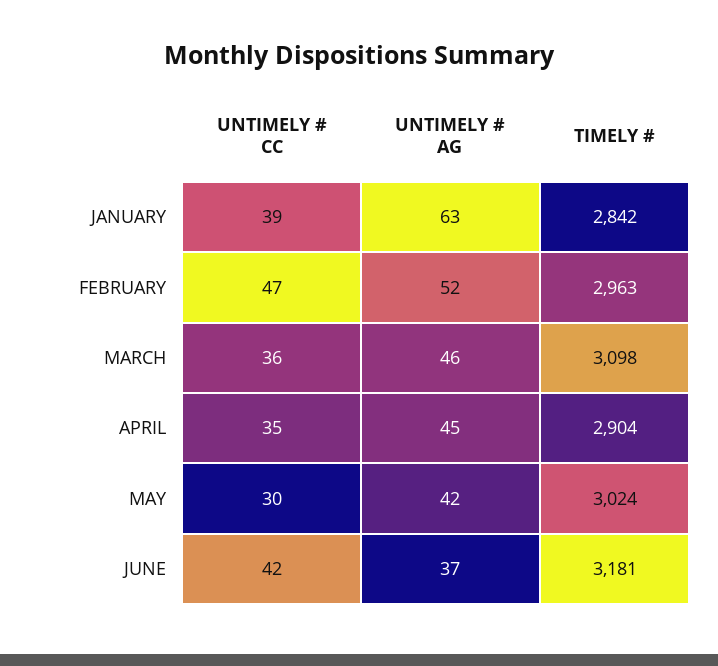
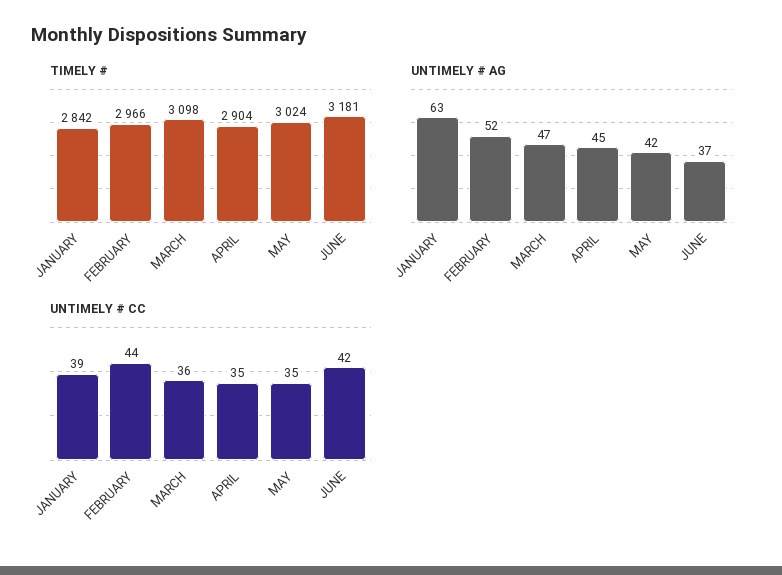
UNTIMELY # CC, FEBRUARY: 47 -> 44
TIMELY #, FEBRUARY: 2963 -> 2966
UNTIMELY # AG, MARCH: 46 -> 47
UNTIMELY # CC, MAY: 30 -> 35

